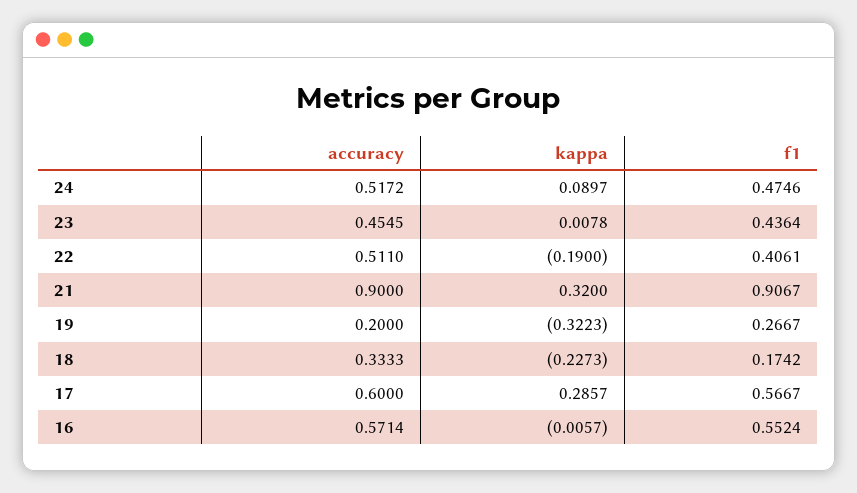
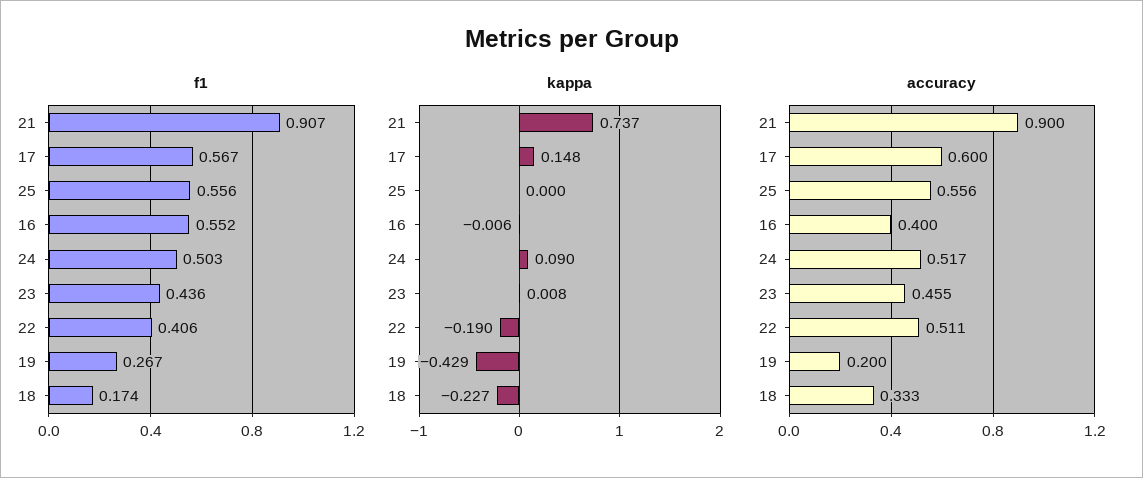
f1, 24: 0.4746 -> 0.503
kappa, 21: 0.32 -> 0.737
kappa, 19: -0.3223 -> -0.429
kappa, 17: 0.2857 -> 0.148
accuracy, 16: 0.5714 -> 0.4
f1, 25: none -> 0.556
kappa, 25: none -> 0
accuracy, 25: none -> 0.556

